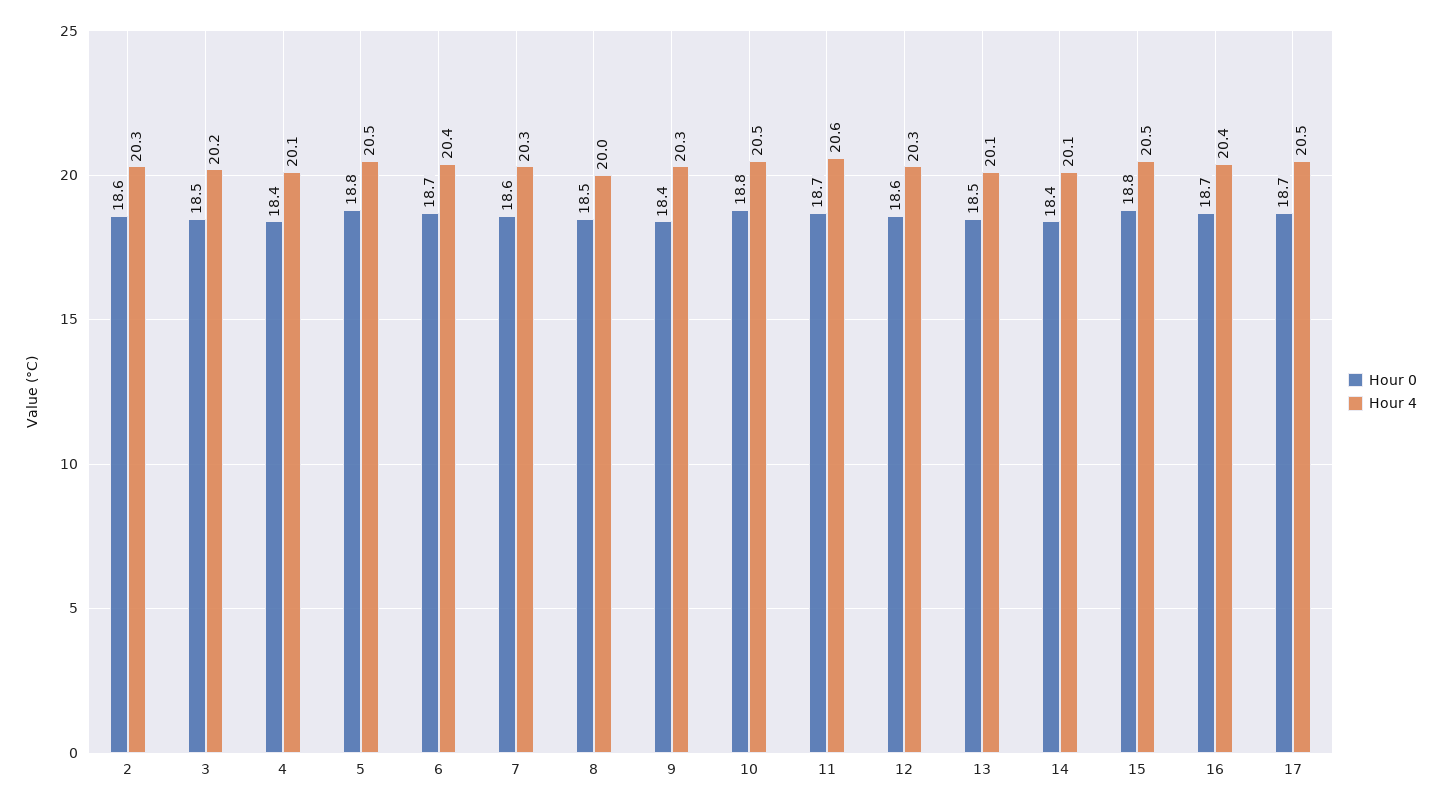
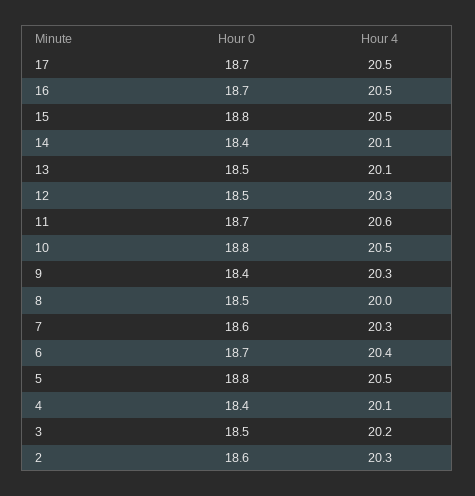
Hour 0, 12: 18.6 -> 18.5
Hour 4, 16: 20.4 -> 20.5

